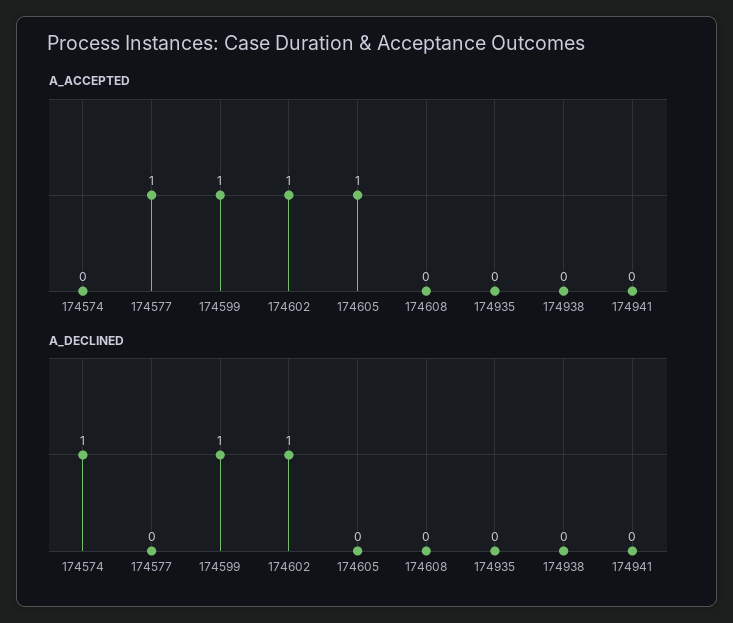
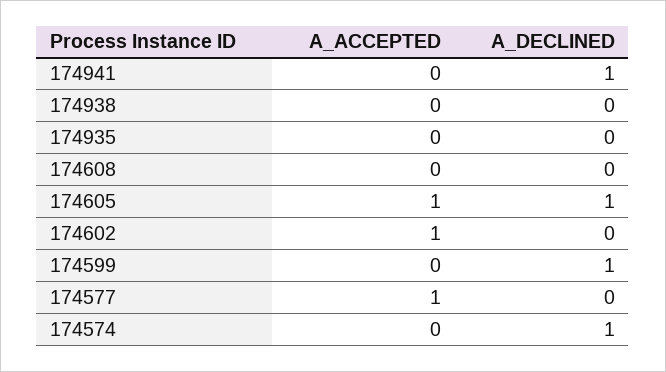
A_ACCEPTED, 174599: 1 -> 0
A_DECLINED, 174602: 1 -> 0
A_DECLINED, 174605: 0 -> 1
A_DECLINED, 174941: 0 -> 1

